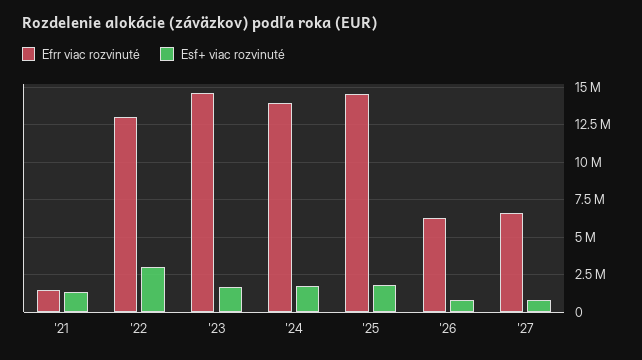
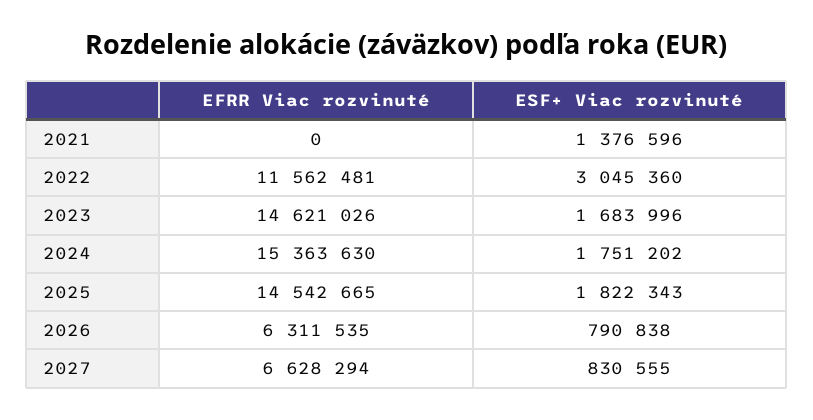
Efrr viac rozvinuté, '21: 1500000 -> 0
Efrr viac rozvinuté, '22: 13000000 -> 11562481
Efrr viac rozvinuté, '24: 14000000 -> 15363630

